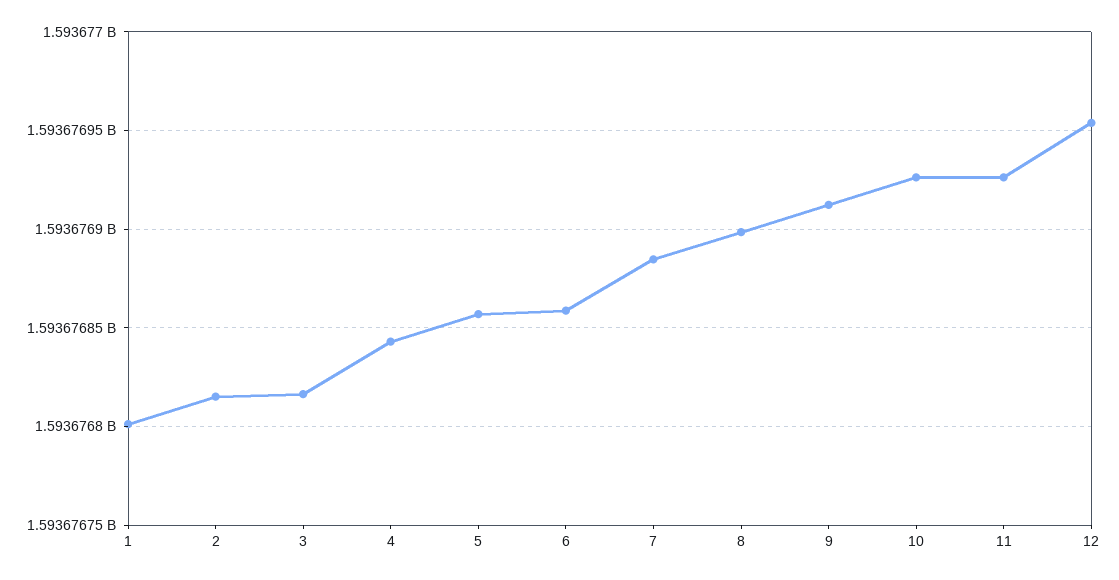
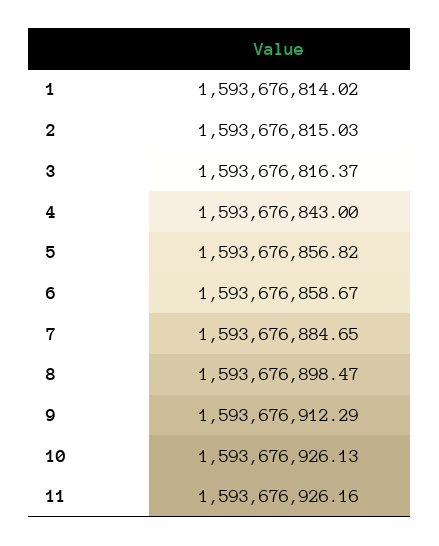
1: 1593676800 -> 1593676814.02
12: 1593676955 -> none

